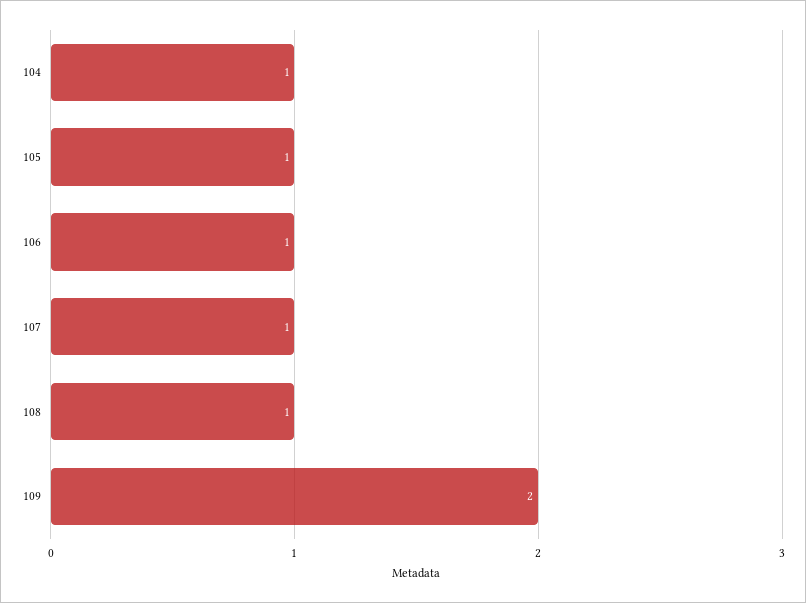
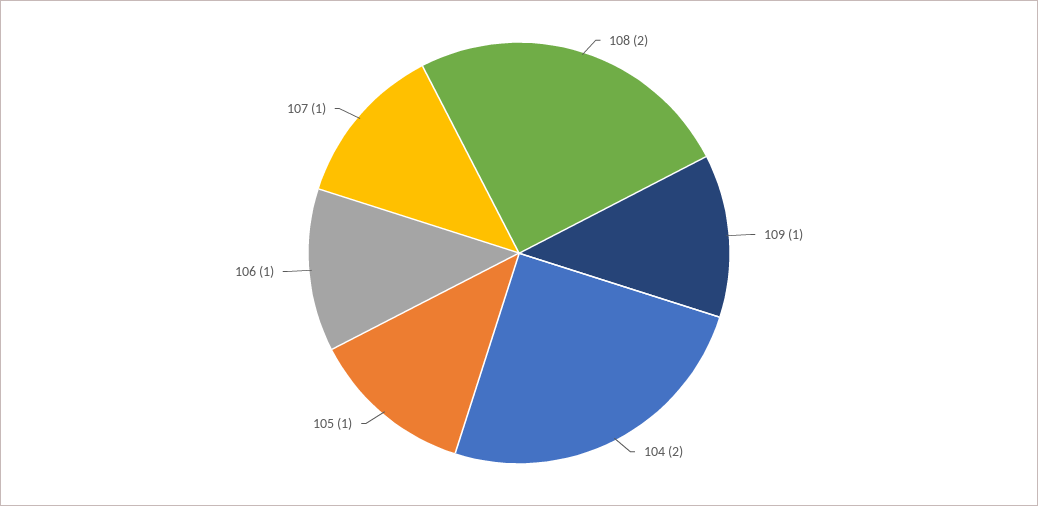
104: 1 -> 2
108: 1 -> 2
109: 2 -> 1

